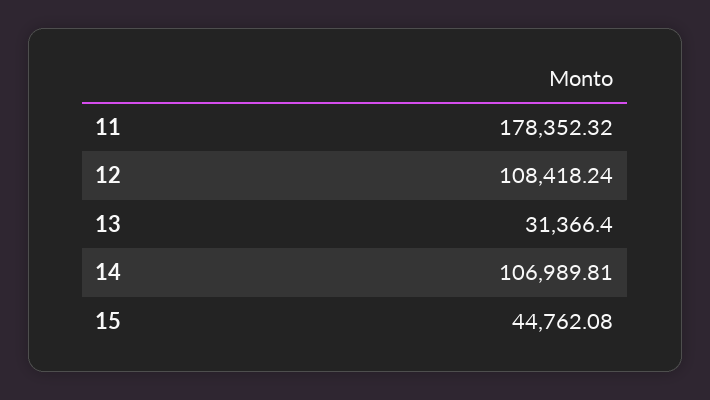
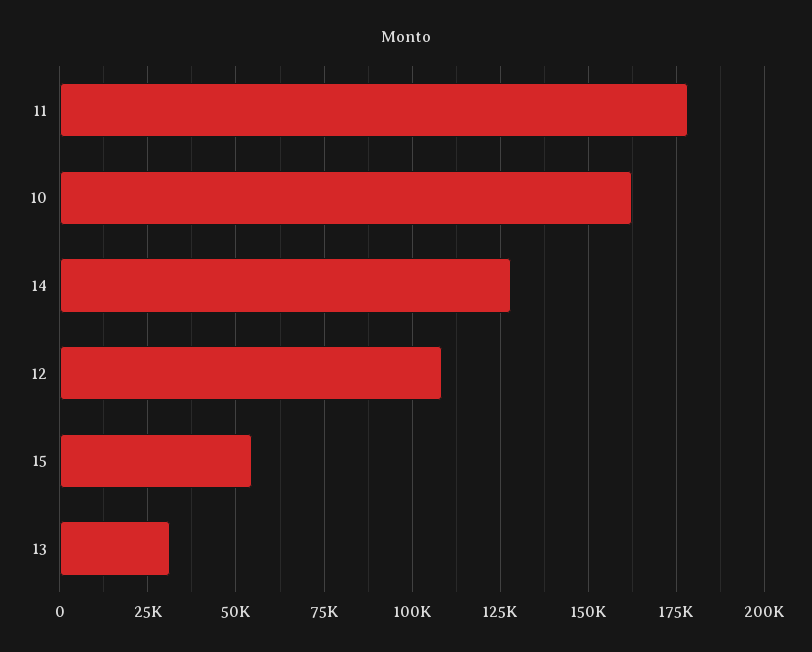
14: 106989.81 -> 127500
15: 44762.08 -> 55000
10: none -> 162500

